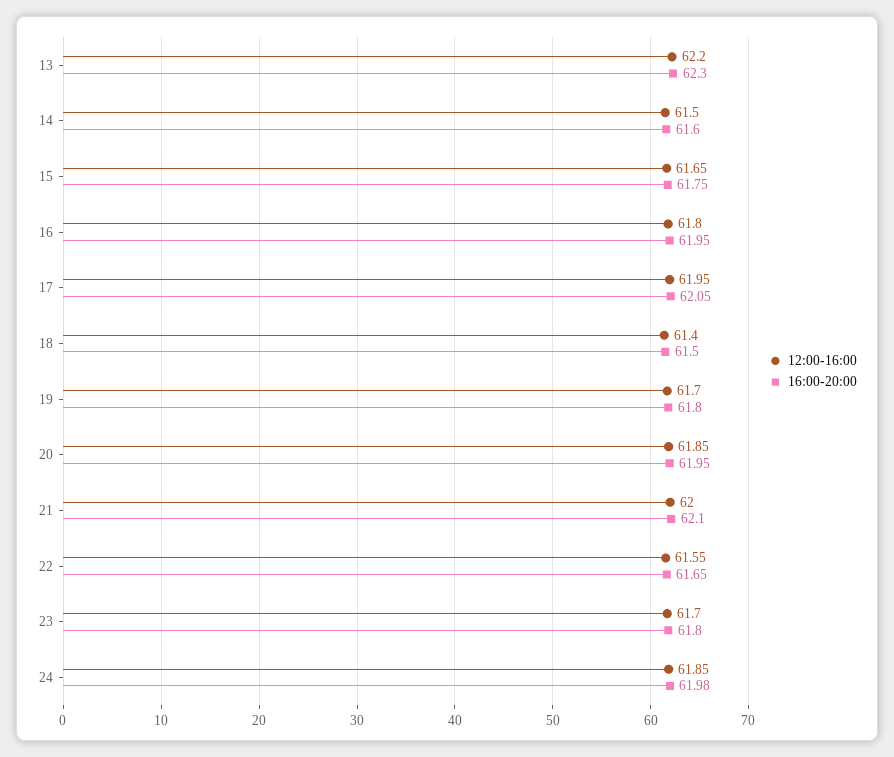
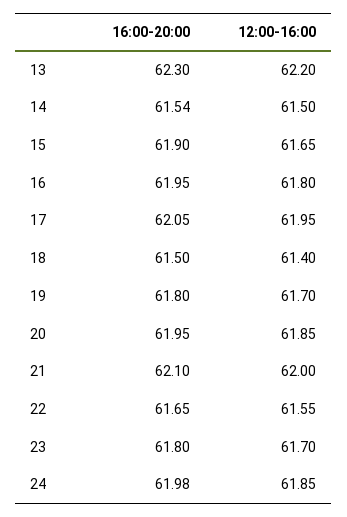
16:00-20:00, 14: 61.6 -> 61.54
16:00-20:00, 15: 61.75 -> 61.9

